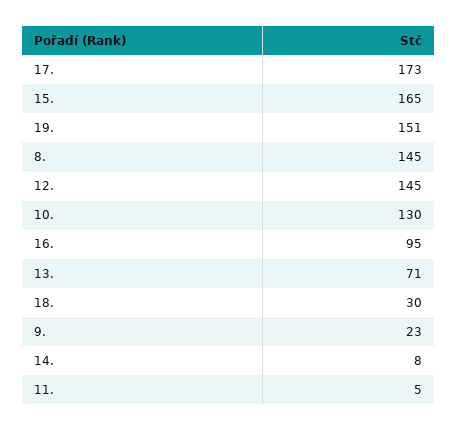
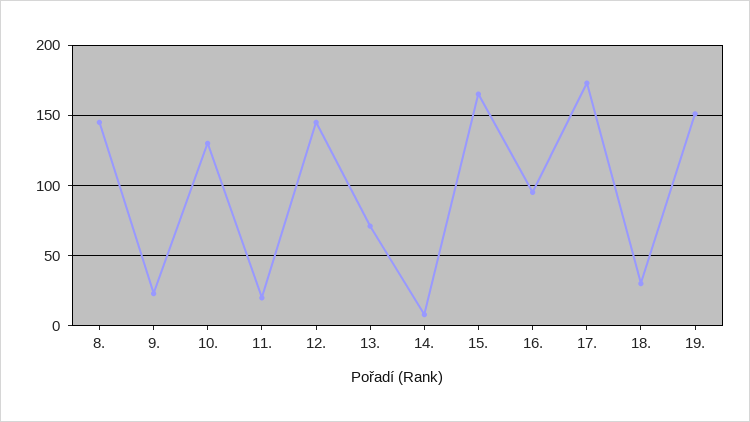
11.: 5 -> 20

